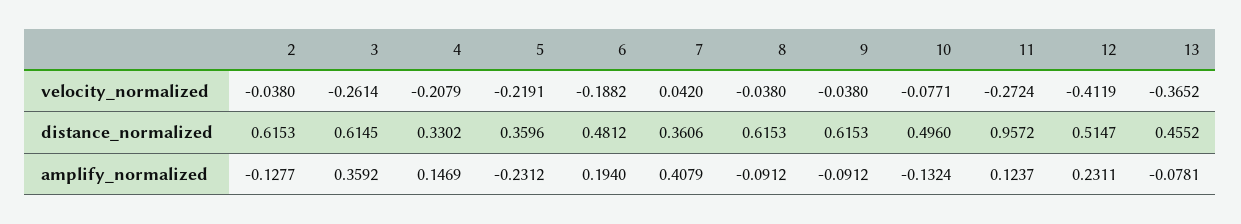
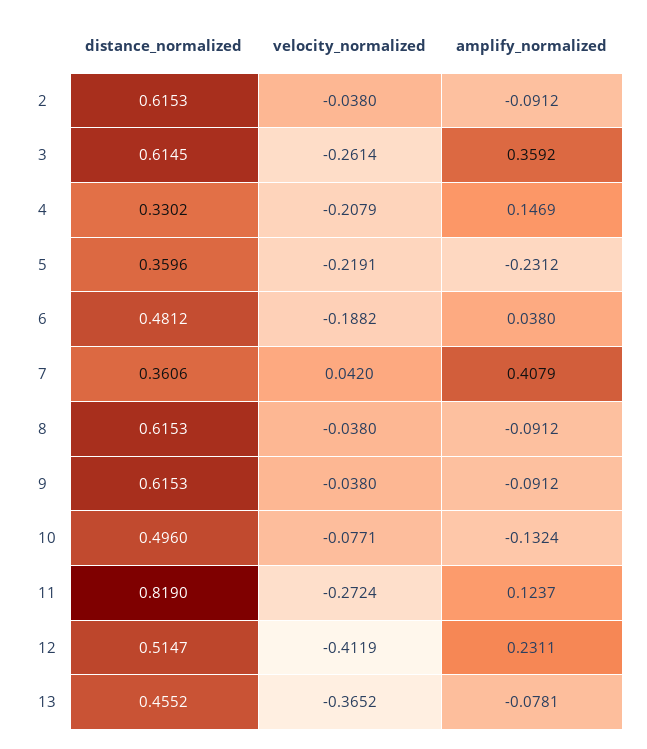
11, distance_normalized: 0.9572 -> 0.819
2, amplify_normalized: -0.1277 -> -0.0912
6, amplify_normalized: 0.194 -> 0.038

